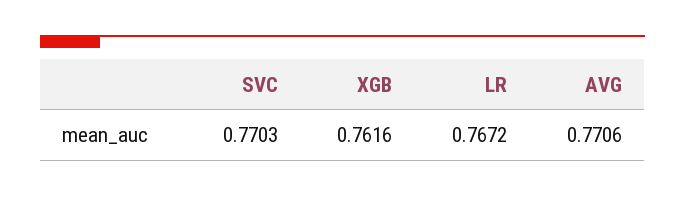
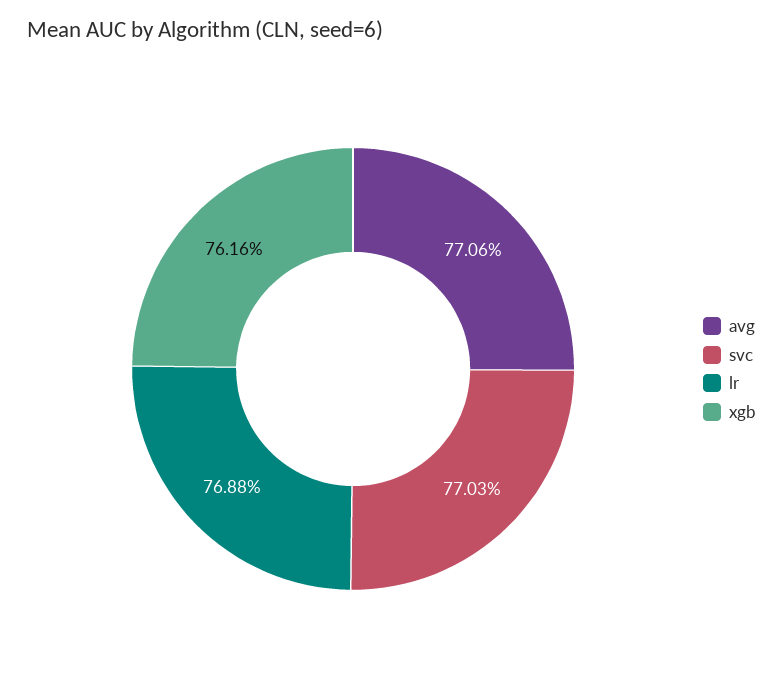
LR: 0.7672 -> 0.7688

